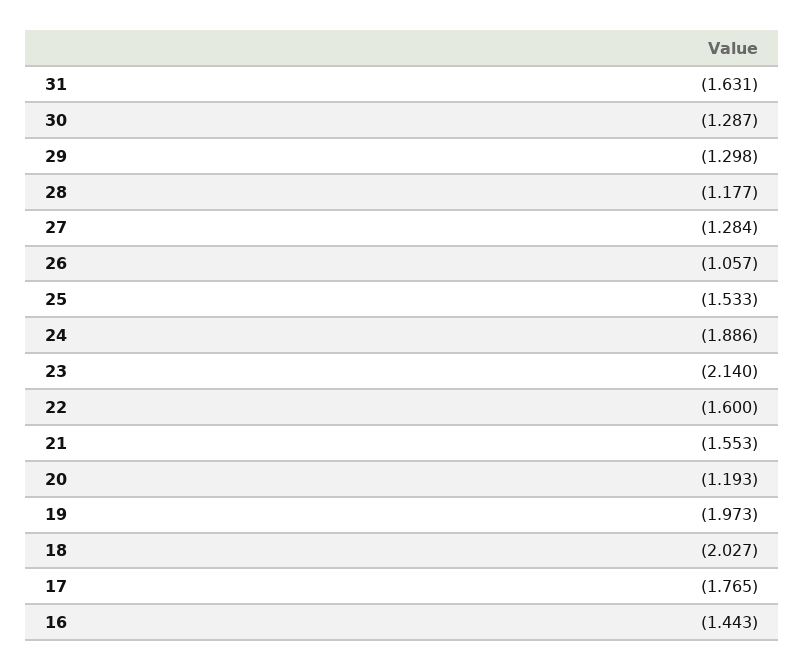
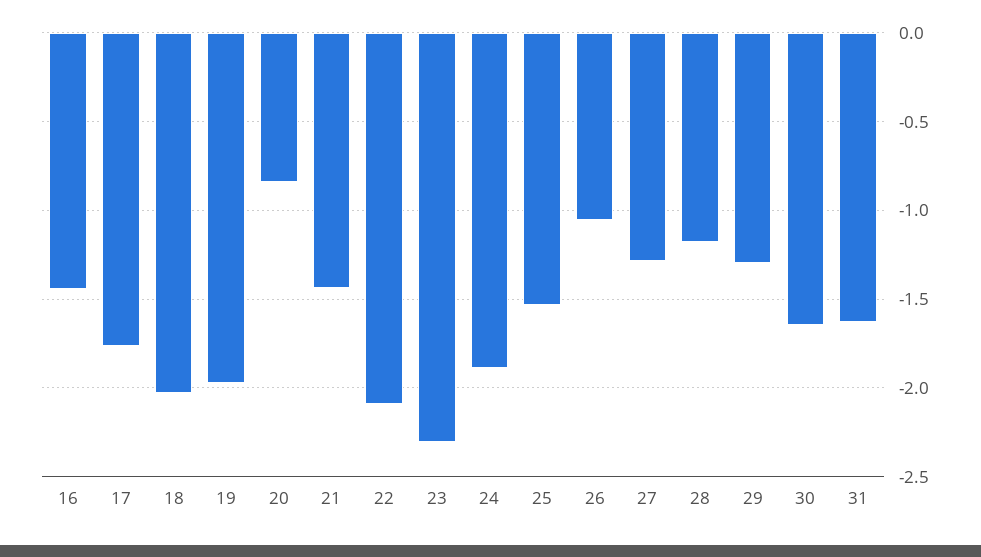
30: -1.287 -> -1.65
23: -2.14 -> -2.3
22: -1.6 -> -2.1
21: -1.553 -> -1.45
20: -1.193 -> -0.85

